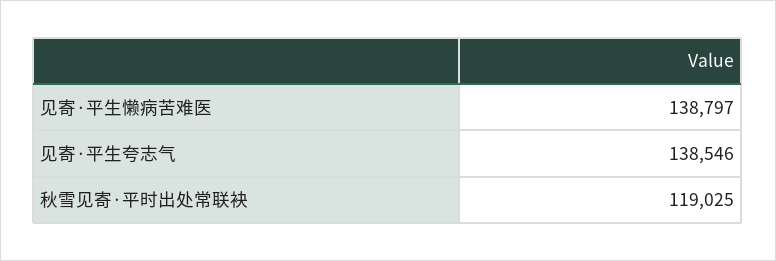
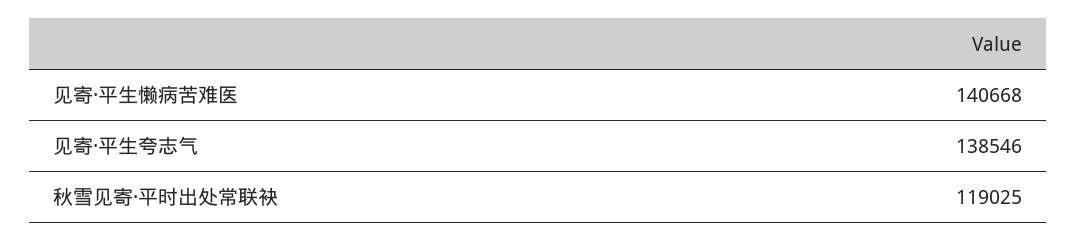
见寄·平生懒病苦难医: 138797 -> 140668

